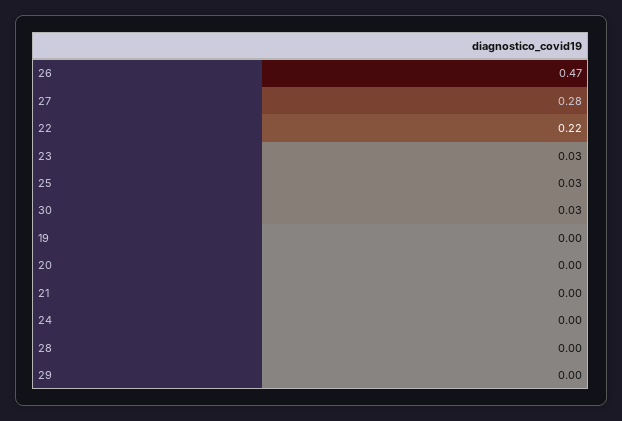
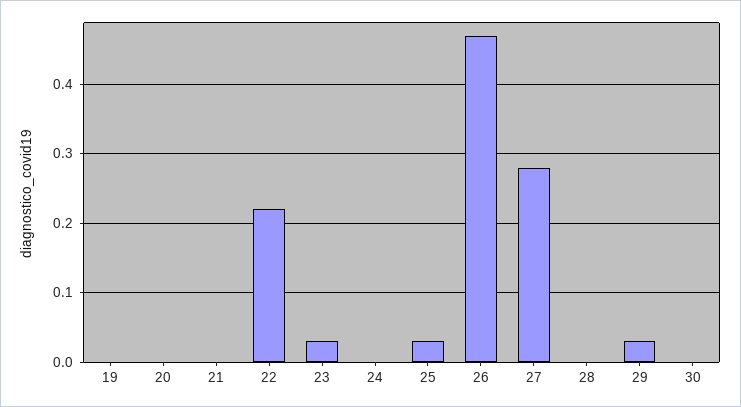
30: 0.03 -> 0
29: 0 -> 0.03

